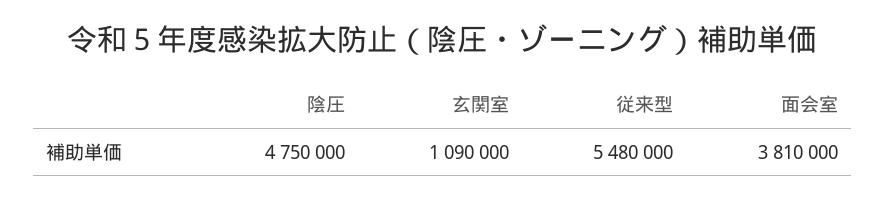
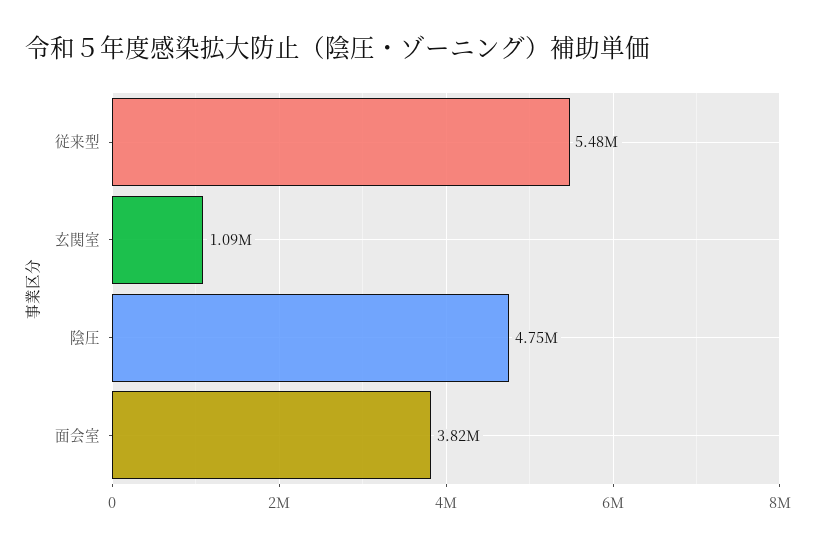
面会室: 3810000 -> 3820000

